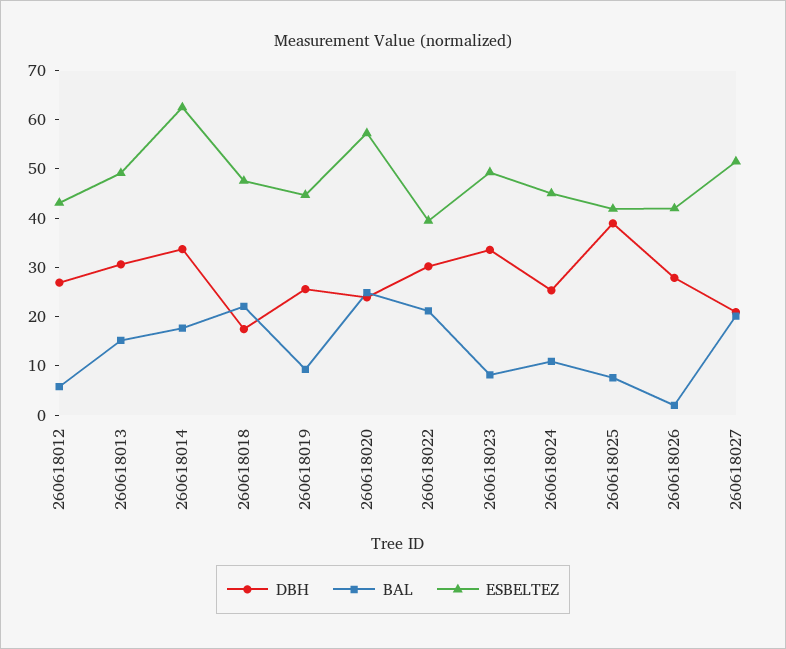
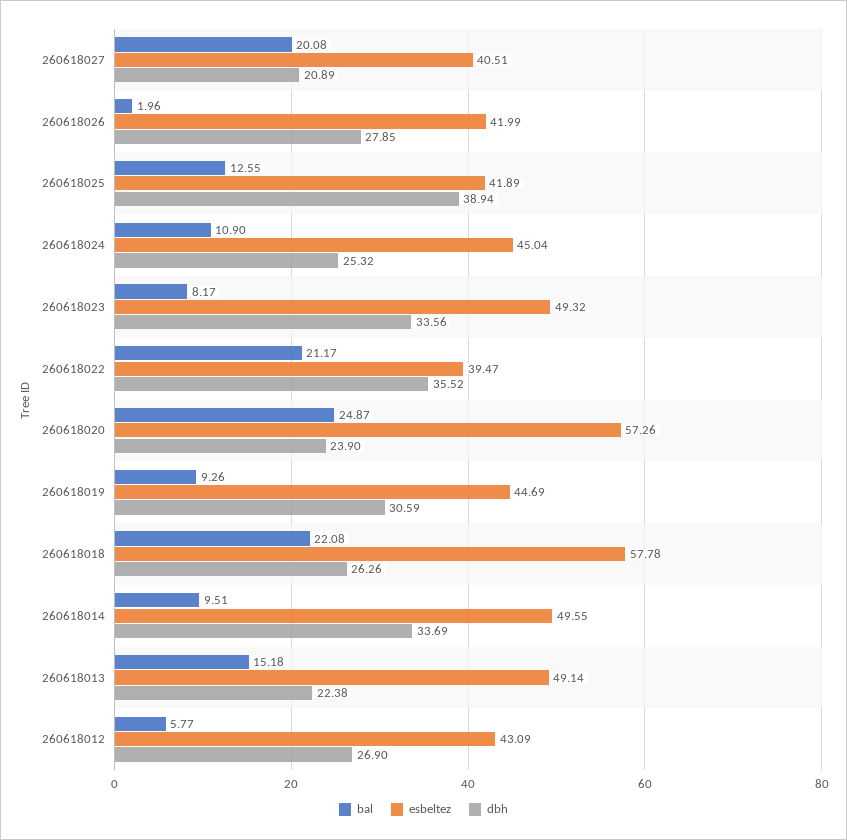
DBH, 260618013: 30 -> 22.38
BAL, 260618014: 18 -> 9.51
ESBELTEZ, 260618014: 62 -> 49.55
DBH, 260618018: 18 -> 26.26
ESBELTEZ, 260618018: 48 -> 57.78
DBH, 260618019: 26 -> 30.59
DBH, 260618022: 30 -> 35.52
BAL, 260618025: 8 -> 12.55
ESBELTEZ, 260618027: 52 -> 40.51

